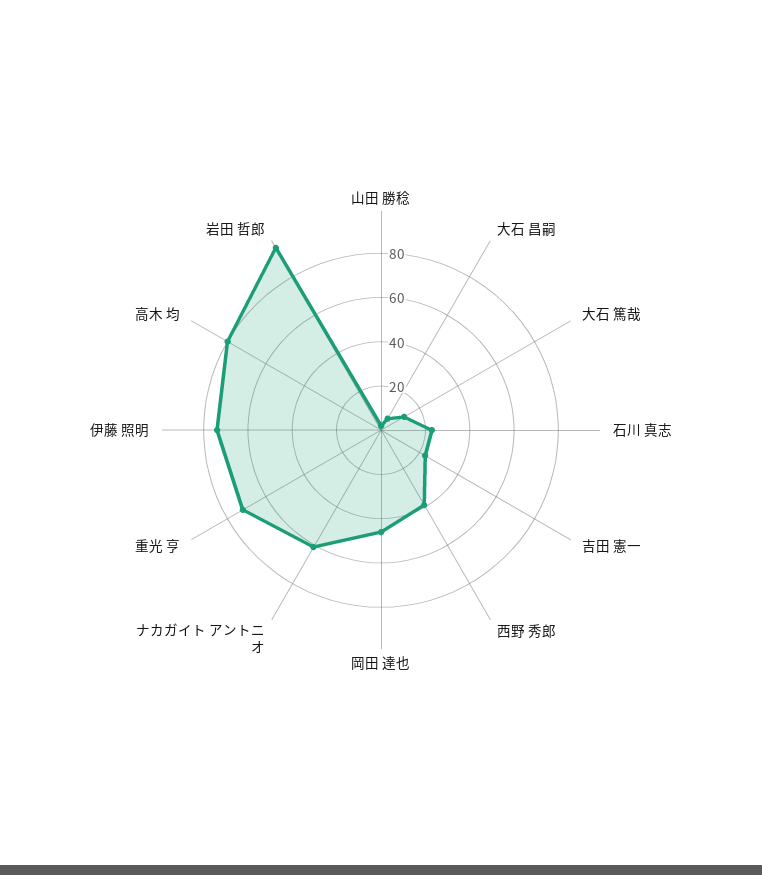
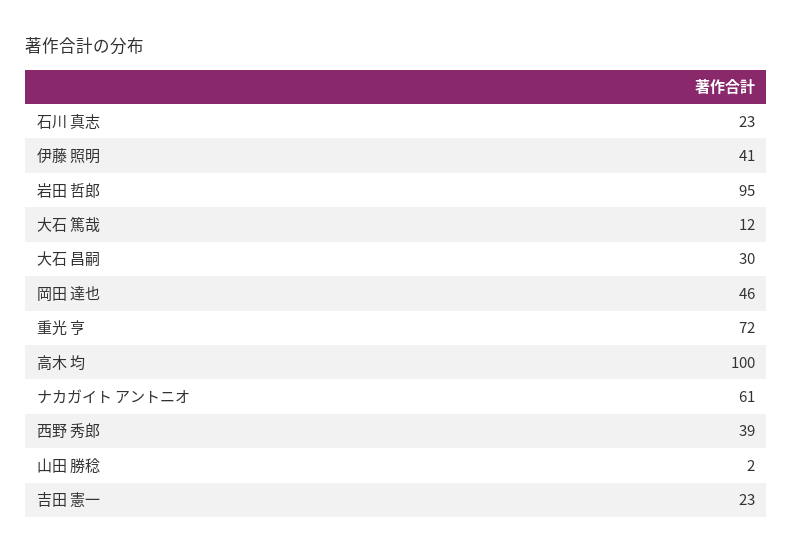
大石 昌嗣: 5 -> 30
伊藤 照明: 75 -> 41
高木 均: 80 -> 100

